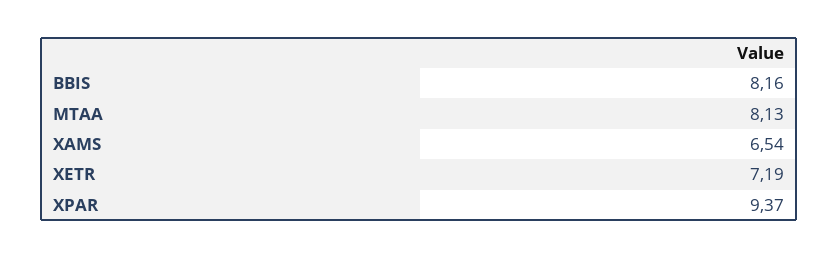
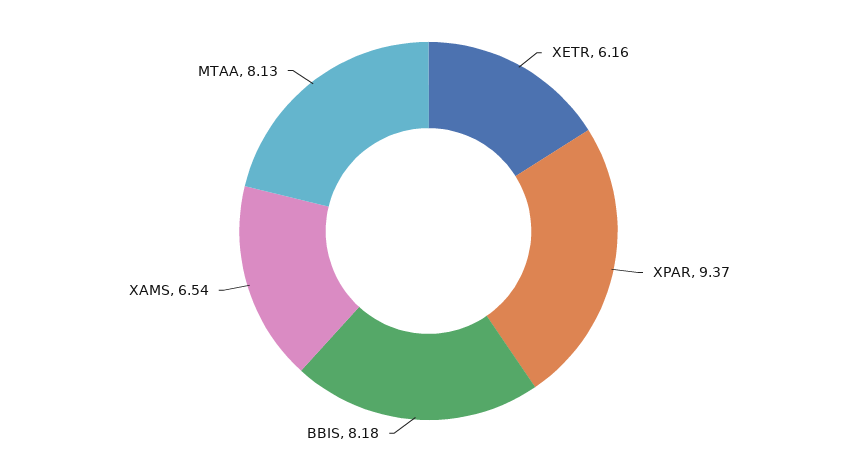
BBIS: 8.16 -> 8.18
XETR: 7.19 -> 6.16

